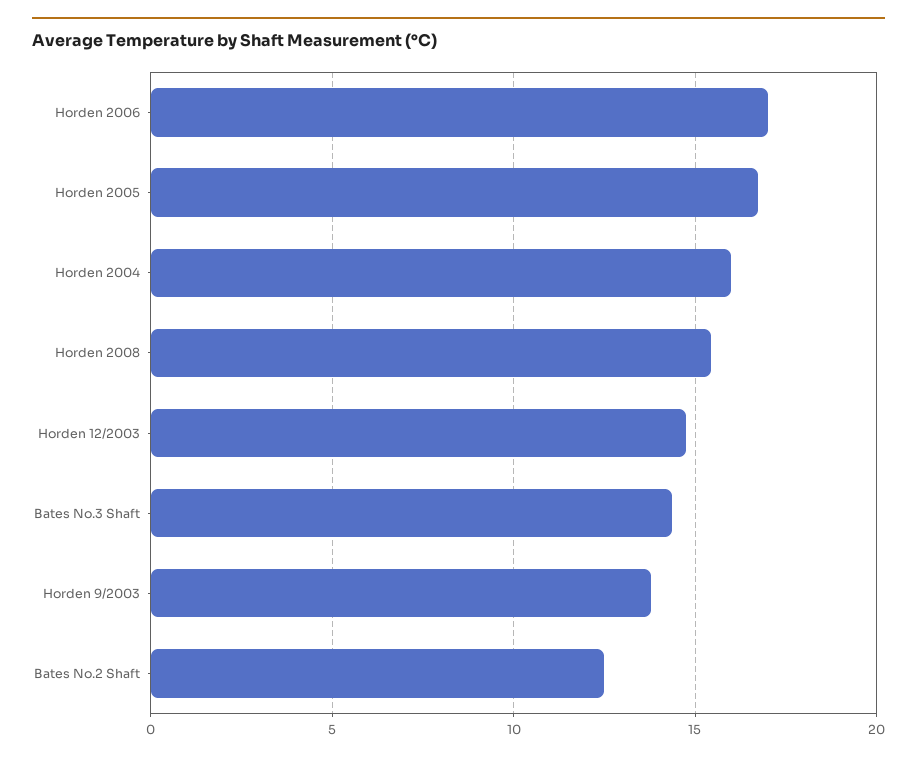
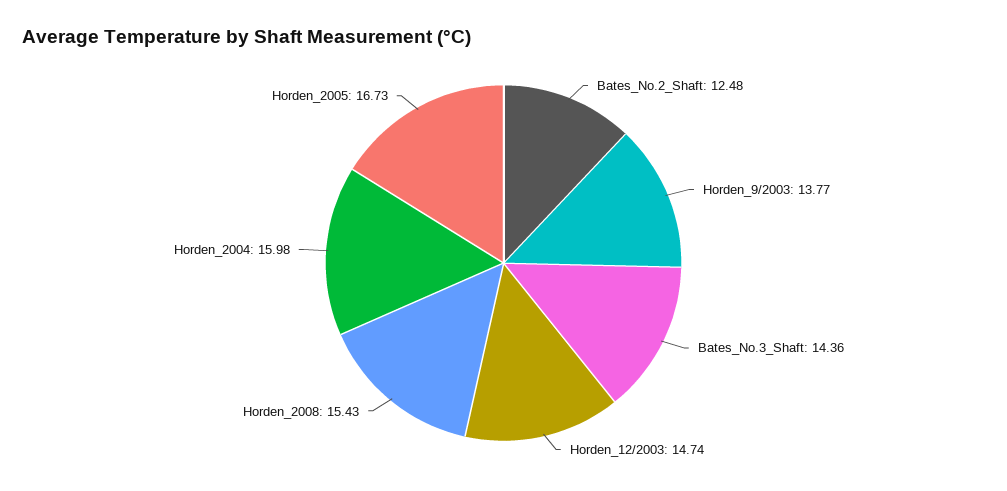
Horden 2006: 17 -> none

